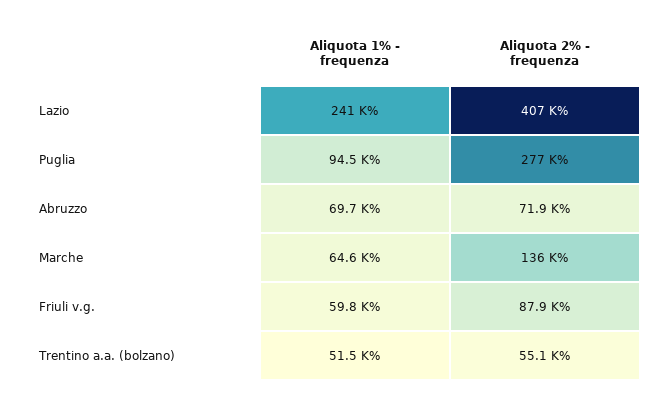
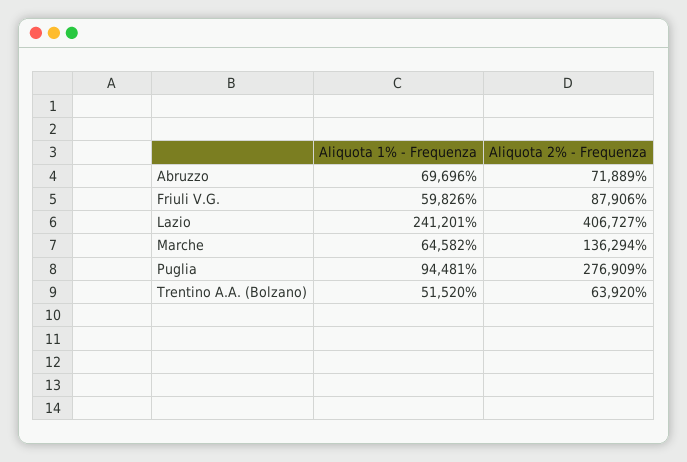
Aliquota 2% - frequenza, Trentino a.a. (bolzano): 55100 -> 63920

